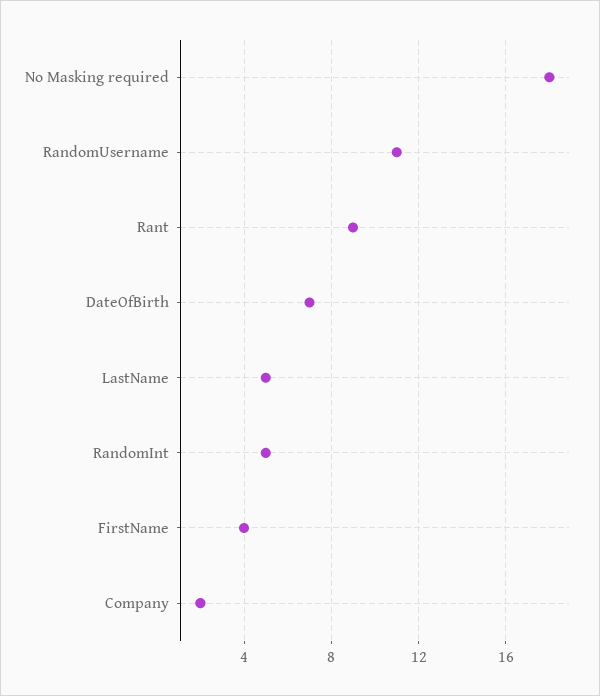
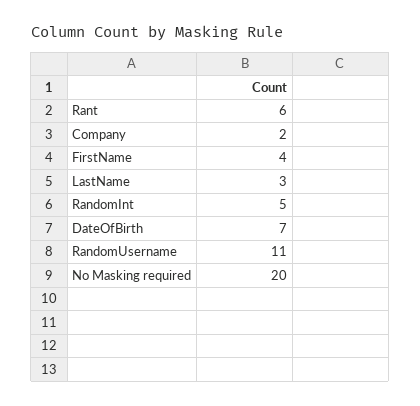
No Masking required: 18 -> 20
Rant: 9 -> 6
LastName: 5 -> 3

